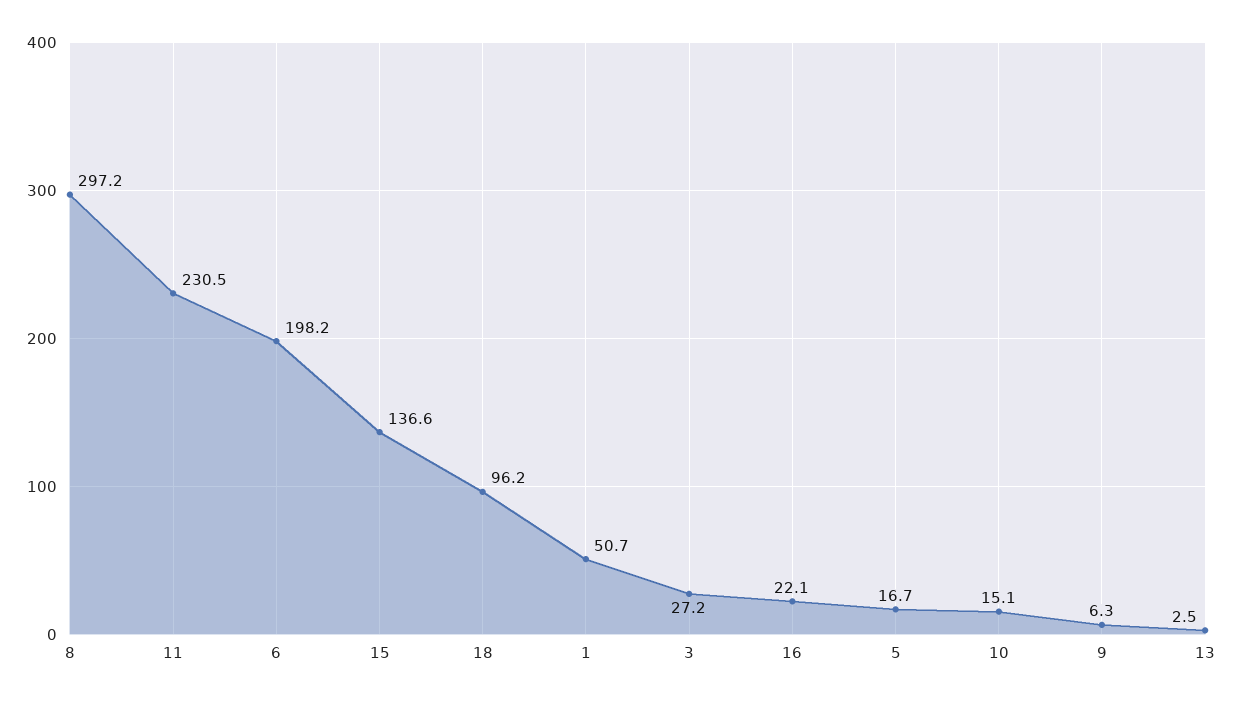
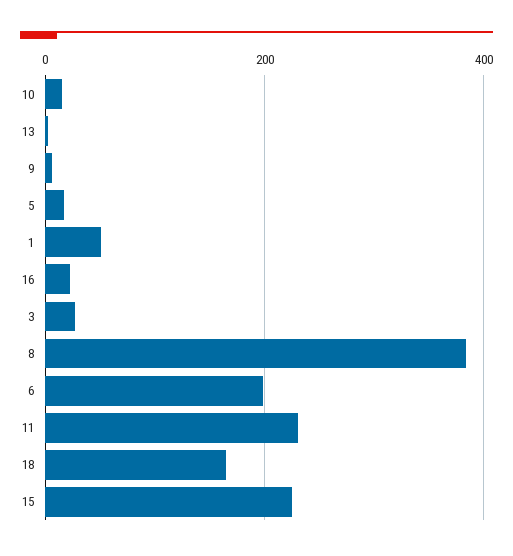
8: 297.2 -> 380
15: 136.6 -> 220
18: 96.2 -> 160

